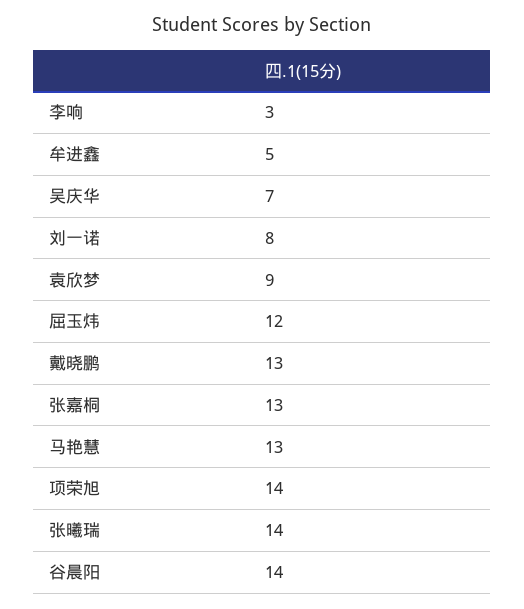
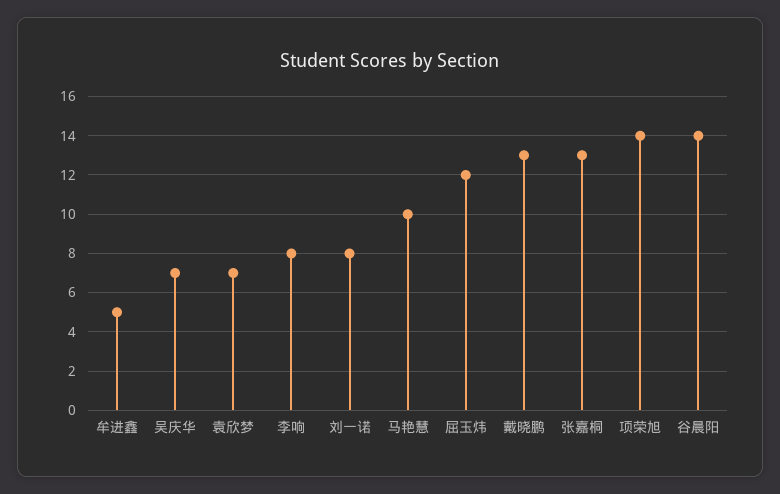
李响: 3 -> 8
袁欣梦: 9 -> 7
马艳慧: 13 -> 10
张曦瑞: 14 -> none

